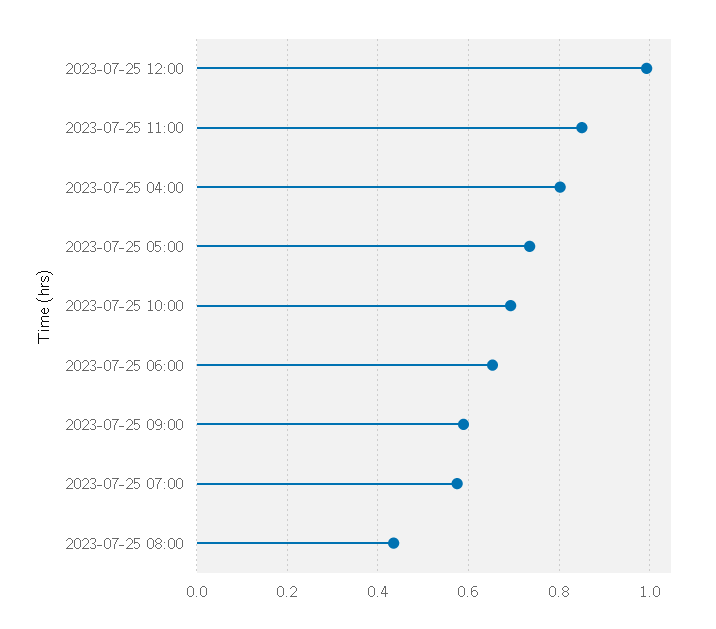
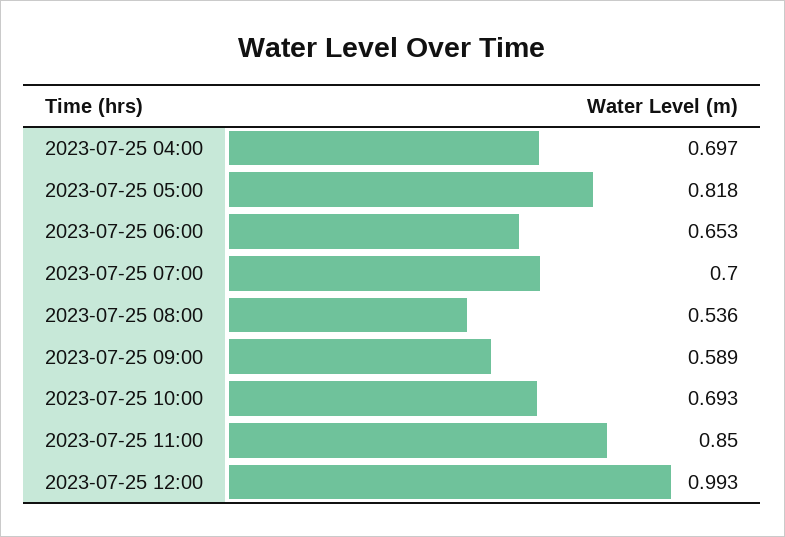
2023-07-25 04:00: 0.8 -> 0.697
2023-07-25 05:00: 0.74 -> 0.818
2023-07-25 07:00: 0.58 -> 0.7
2023-07-25 08:00: 0.44 -> 0.536

